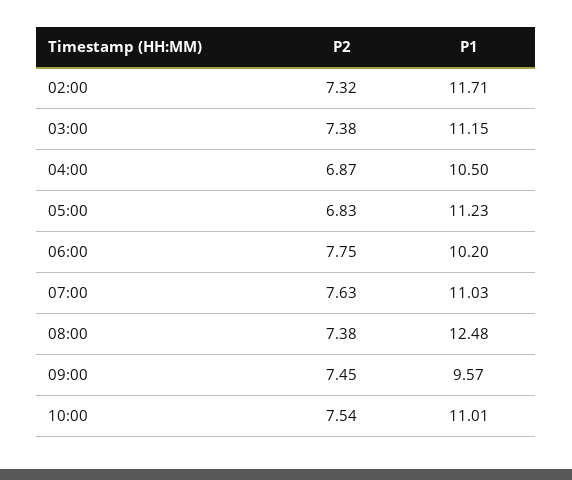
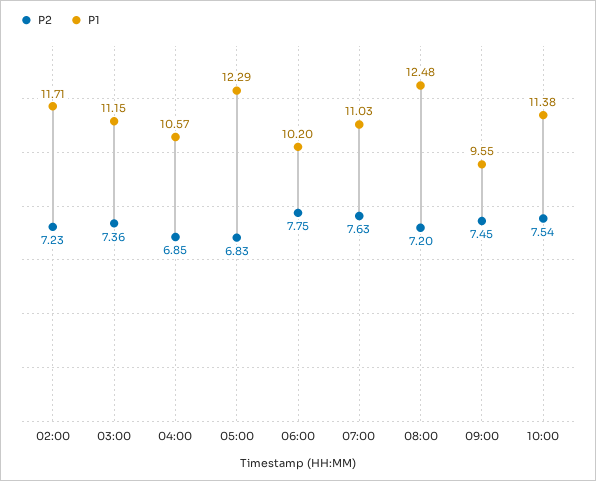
P2, 02:00: 7.32 -> 7.23
P2, 03:00: 7.38 -> 7.36
P2, 04:00: 6.87 -> 6.85
P1, 04:00: 10.5 -> 10.57
P1, 05:00: 11.23 -> 12.29
P2, 08:00: 7.38 -> 7.2
P1, 09:00: 9.57 -> 9.55
P1, 10:00: 11.01 -> 11.38

